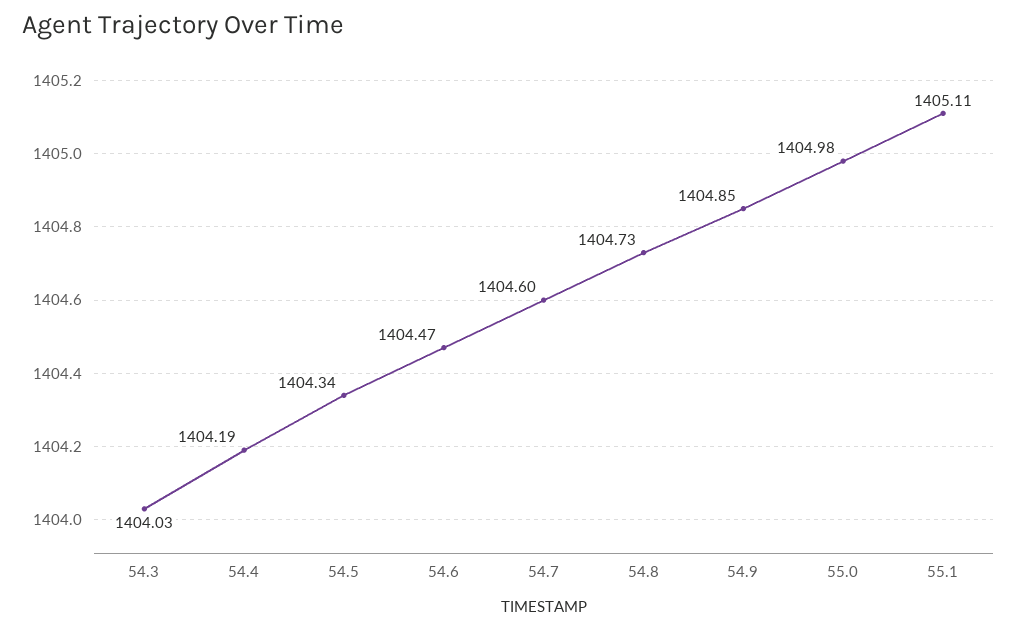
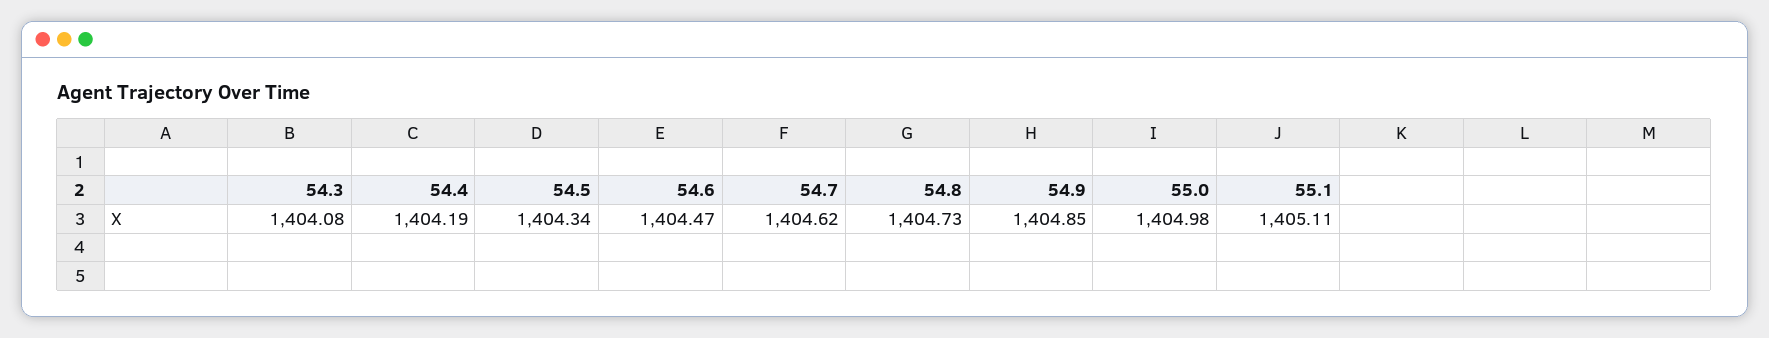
54.3: 1404.03 -> 1404.08
54.7: 1404.6 -> 1404.62

